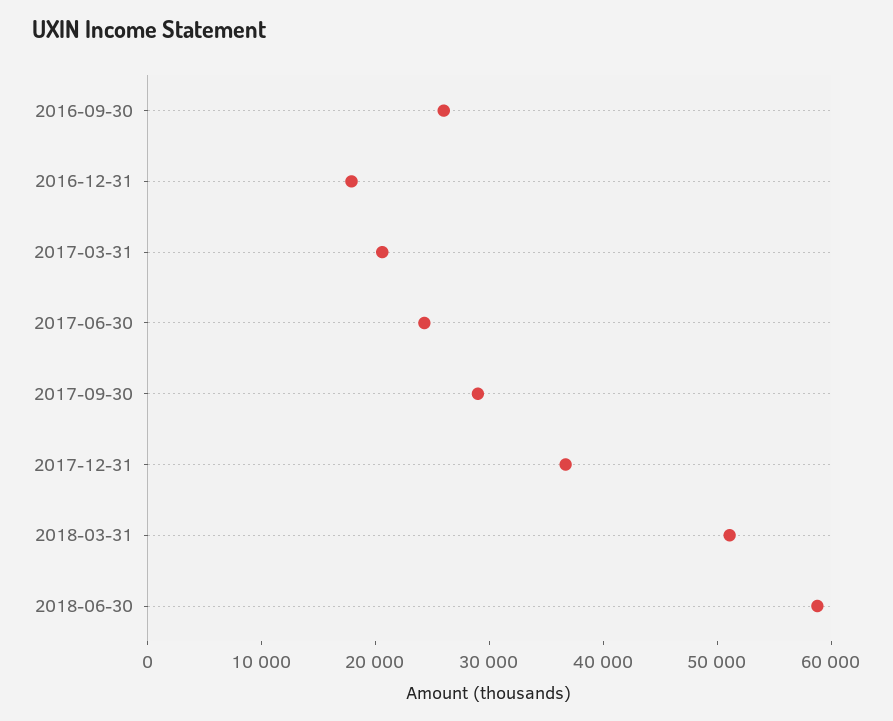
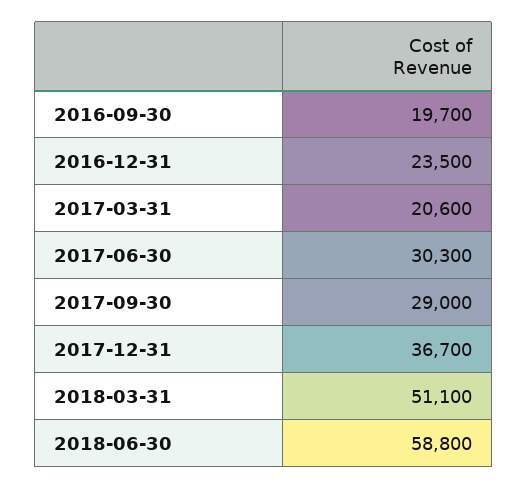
2016-09-30: 26000 -> 19700
2016-12-31: 18000 -> 23500
2017-06-30: 24000 -> 30300

